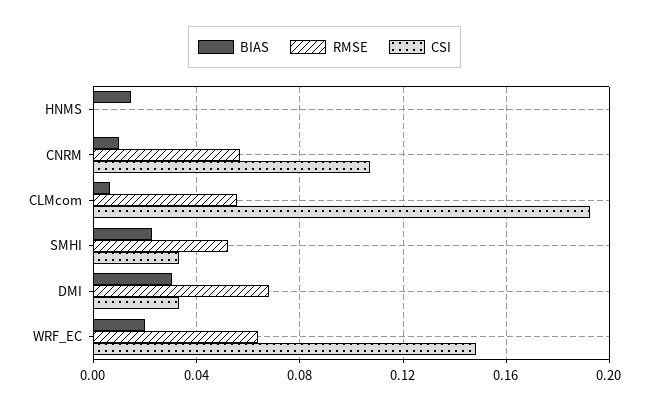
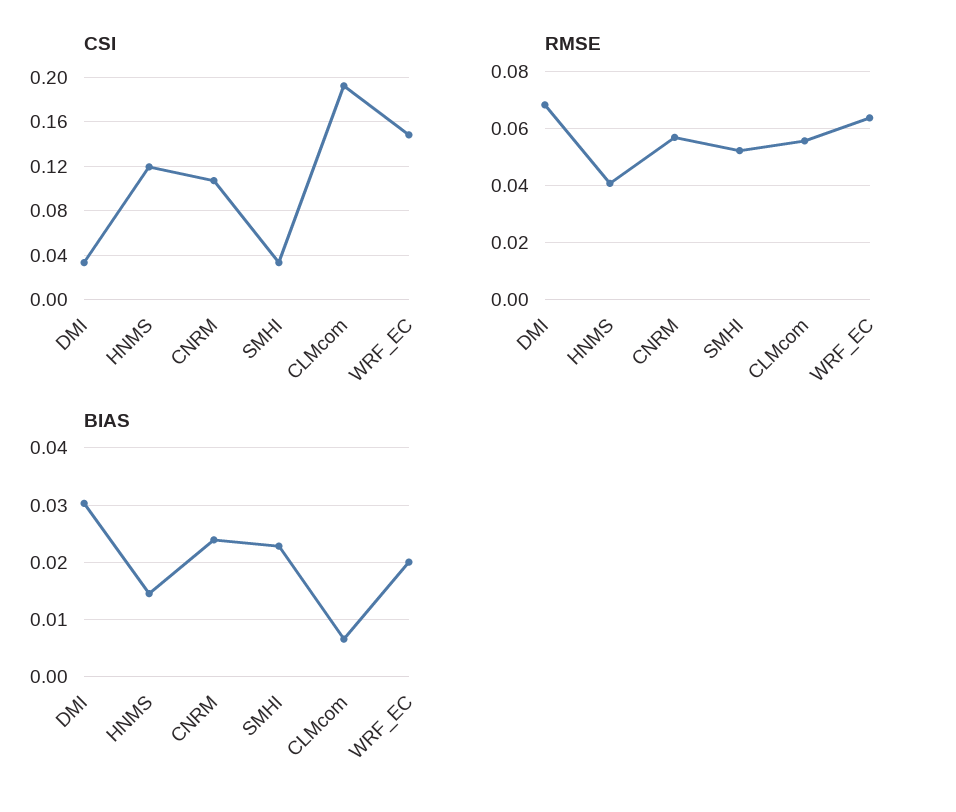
RMSE, HNMS: 0 -> 0.04
CSI, HNMS: 0 -> 0.12
BIAS, CNRM: 0.01 -> 0.024

